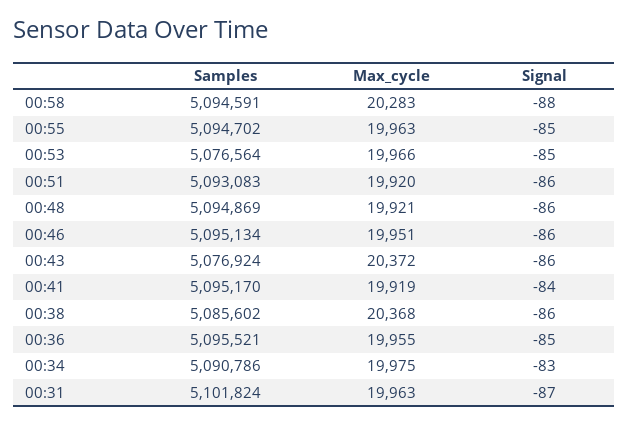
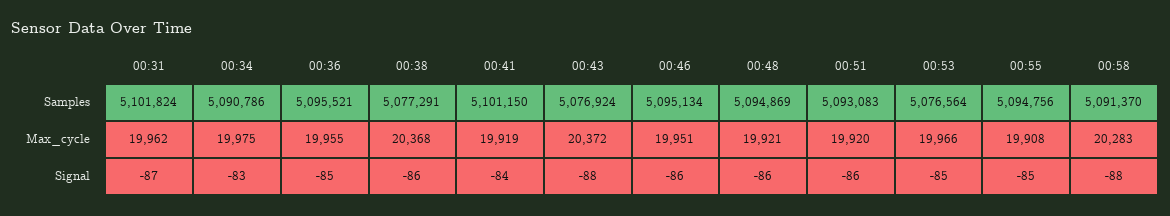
Samples, 00:58: 5094591 -> 5091370
Samples, 00:55: 5094702 -> 5094756
Max_cycle, 00:55: 19963 -> 19908
Signal, 00:43: -86 -> -88
Samples, 00:41: 5095170 -> 5101150
Samples, 00:38: 5085602 -> 5077291
Max_cycle, 00:31: 19963 -> 19962

